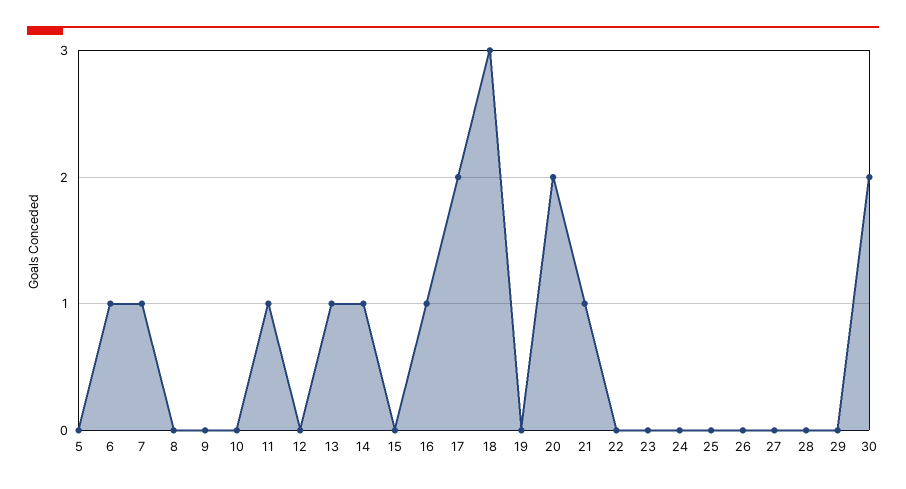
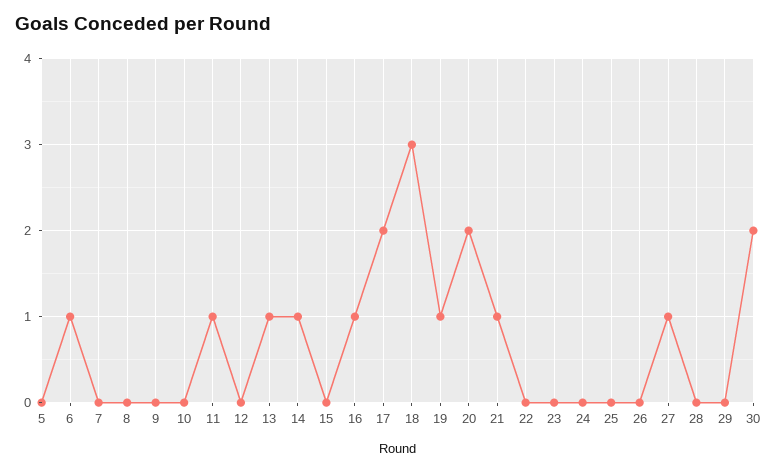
7: 1 -> 0
19: 0 -> 1
27: 0 -> 1

